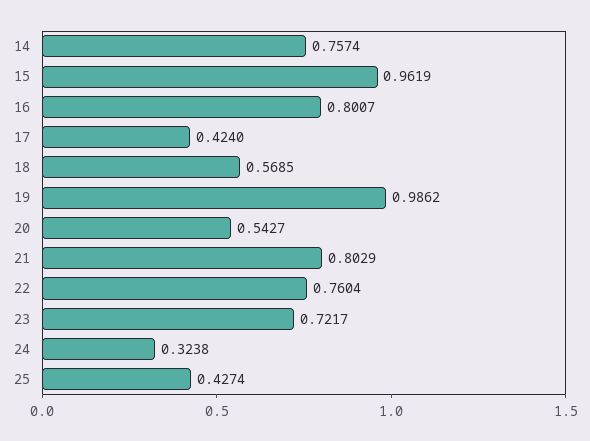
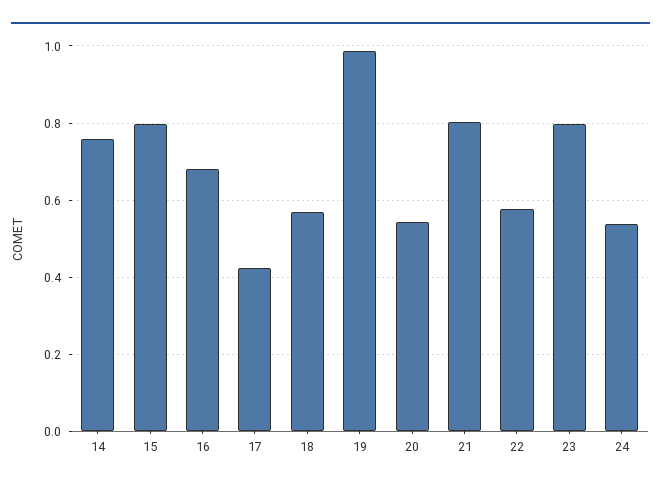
15: 0.9619 -> 0.8
16: 0.8007 -> 0.68
22: 0.7604 -> 0.58
23: 0.7217 -> 0.8
24: 0.3238 -> 0.54
25: 0.4274 -> none

